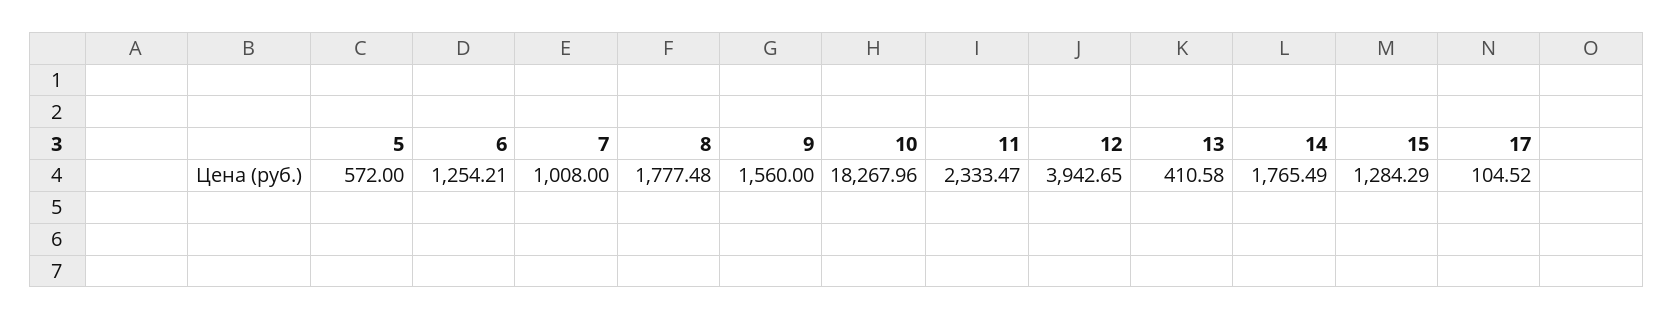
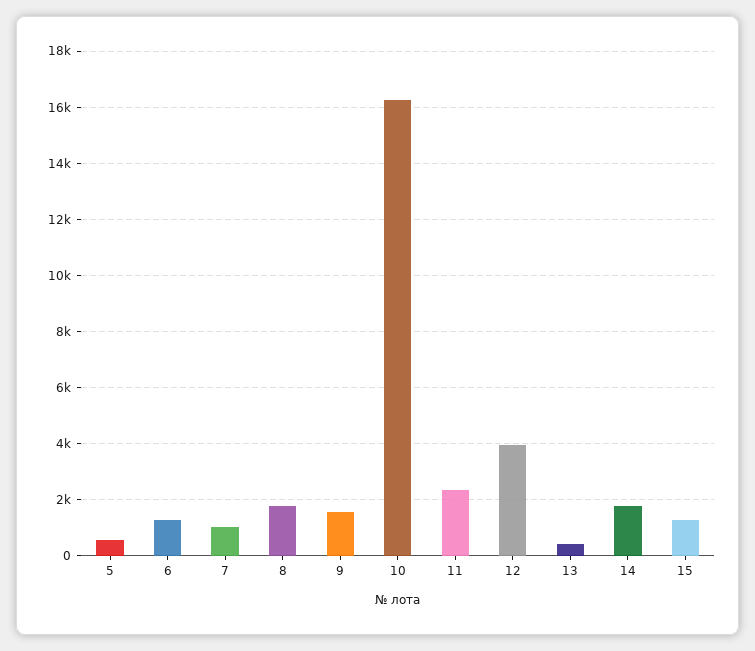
10: 18267.96 -> 16250
17: 104.52 -> none

